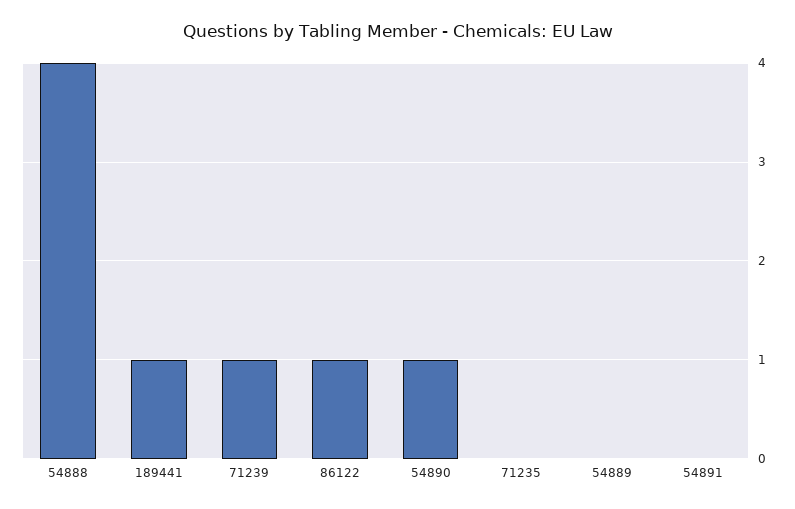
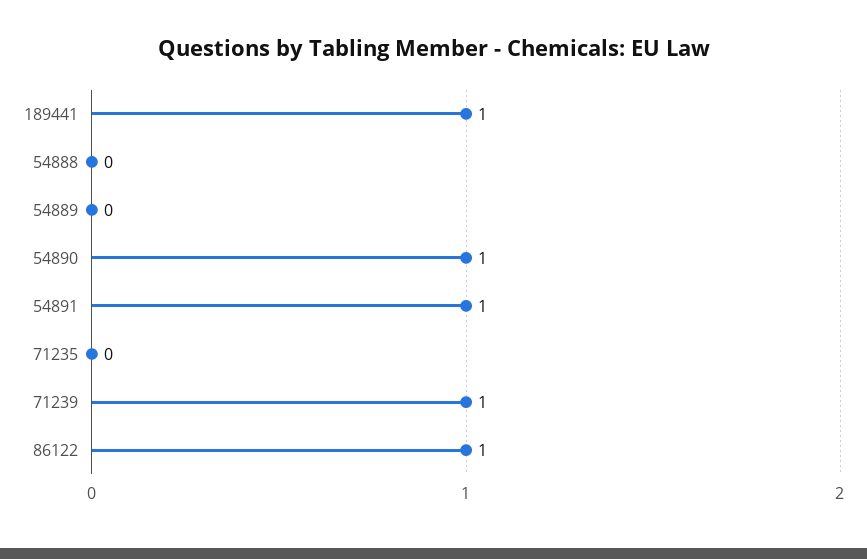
54888: 4 -> 0
54891: 0 -> 1

